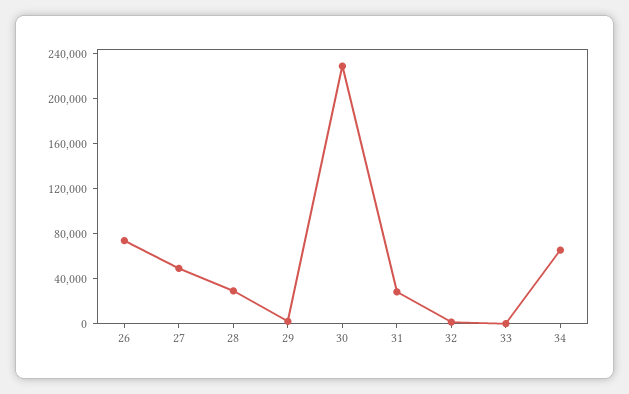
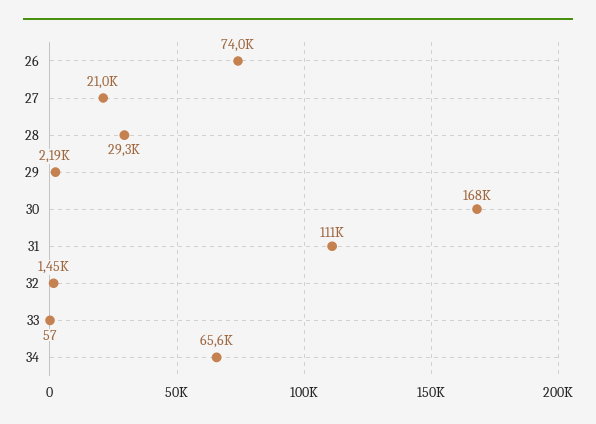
27: 50000 -> 21000
30: 230000 -> 168000
31: 30000 -> 111000

